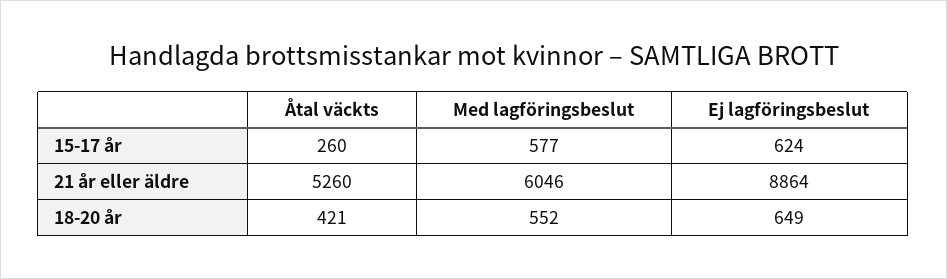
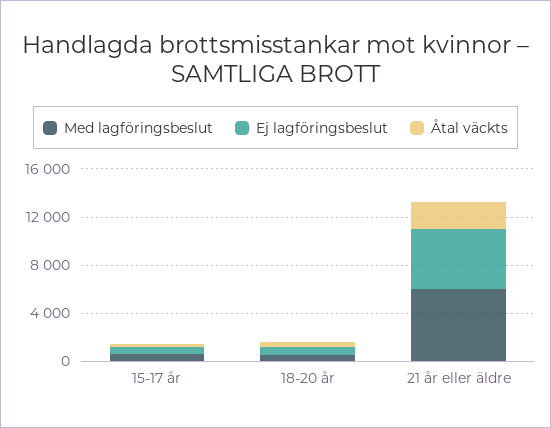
Åtal väckts, 21 år eller äldre: 5260 -> 2000
Ej lagföringsbeslut, 21 år eller äldre: 8864 -> 5000

